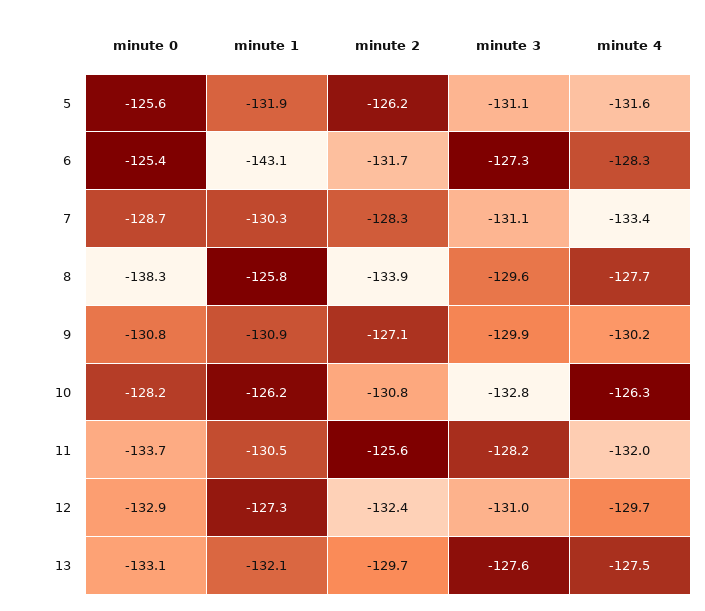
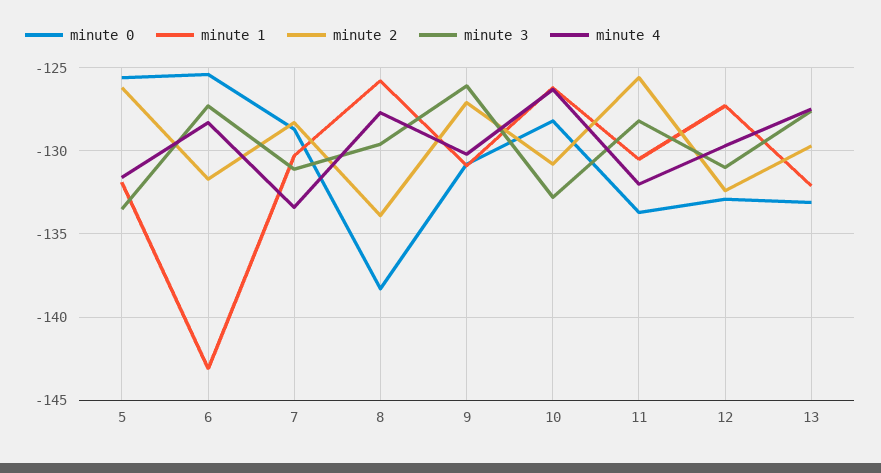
minute 3, 5: -131.1 -> -133.5
minute 3, 9: -129.9 -> -126

